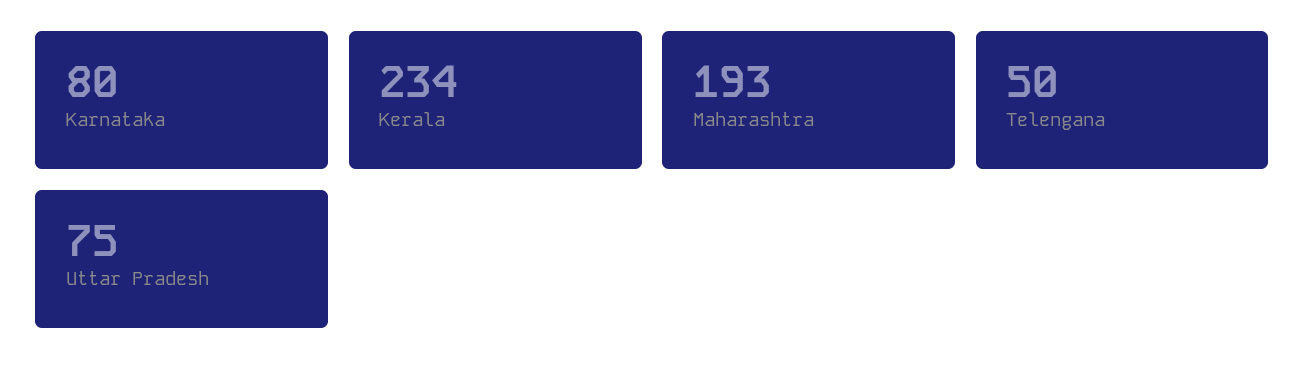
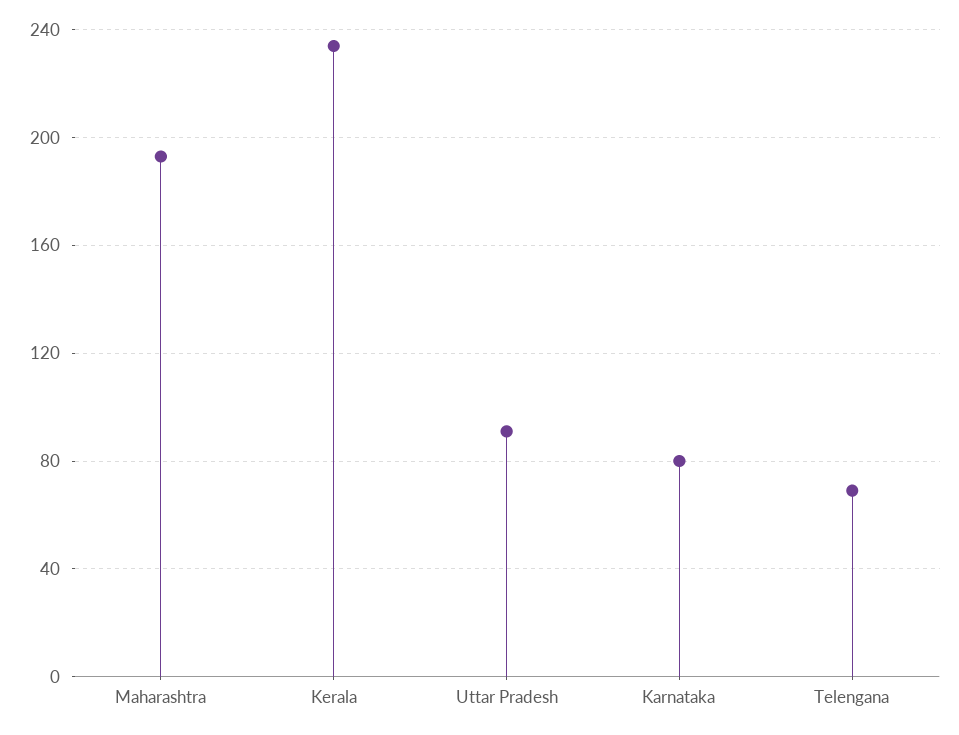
Telengana: 50 -> 70
Uttar Pradesh: 75 -> 90

